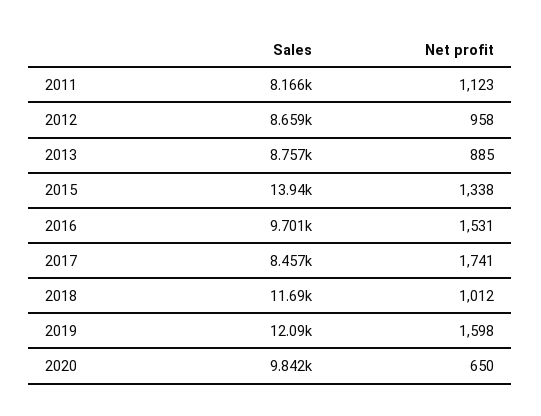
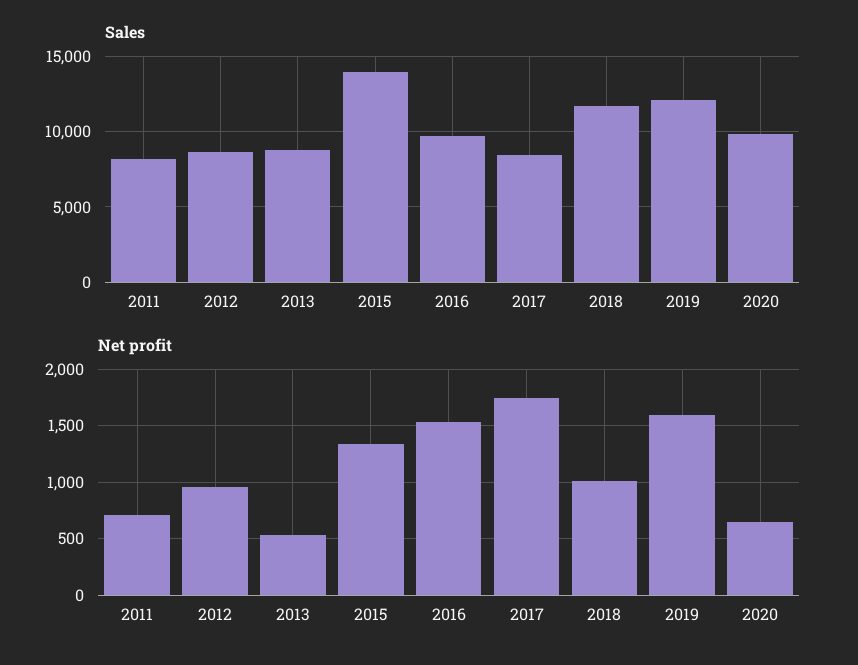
Net profit, 2011: 1123 -> 700
Net profit, 2013: 885 -> 500

